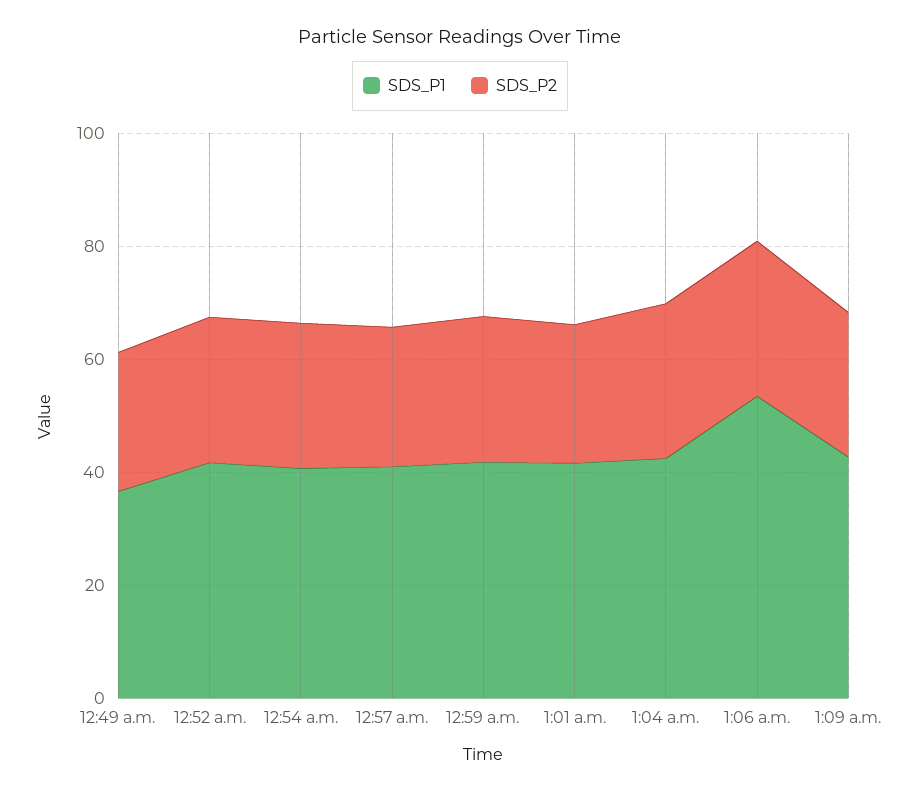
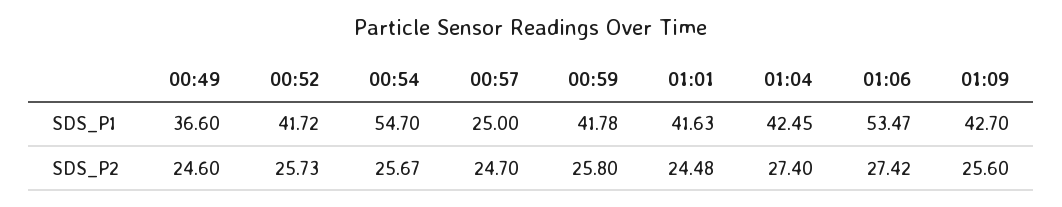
SDS_P1, 12:54 a.m.: 40 -> 54.7
SDS_P1, 12:57 a.m.: 40 -> 25

